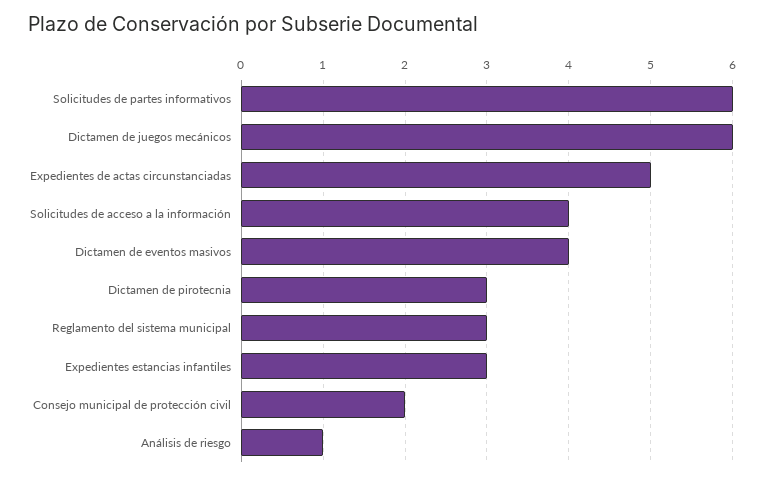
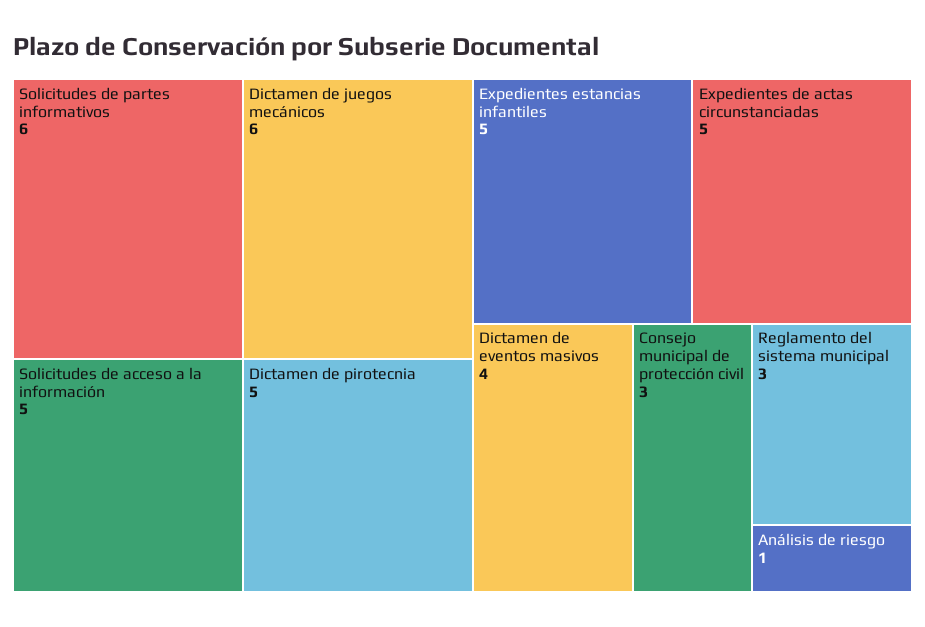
Solicitudes de acceso a la información: 4 -> 5
Dictamen de pirotecnia: 3 -> 5
Expedientes estancias infantiles: 3 -> 5
Consejo municipal de protección civil: 2 -> 3

